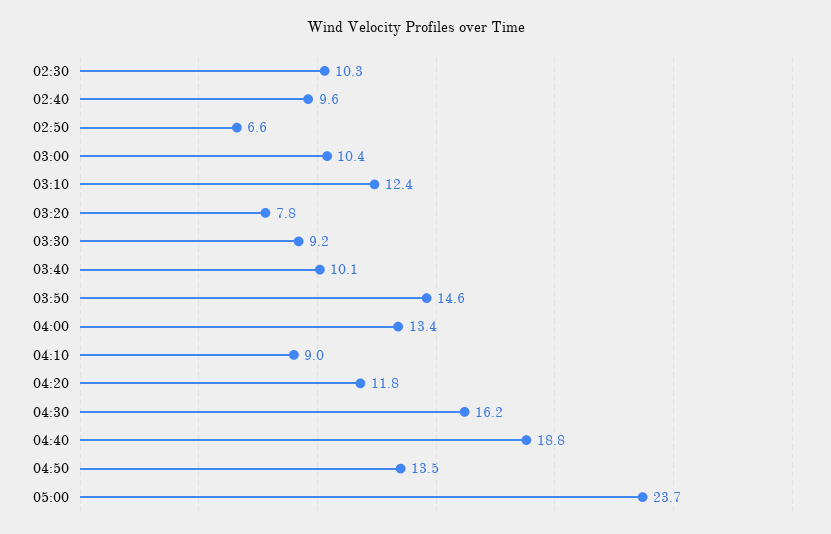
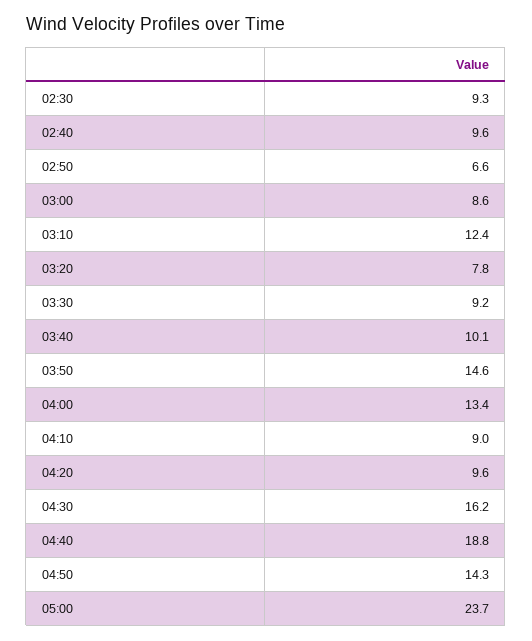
02:30: 10.3 -> 9.3
03:00: 10.4 -> 8.6
04:20: 11.8 -> 9.6
04:50: 13.5 -> 14.3

